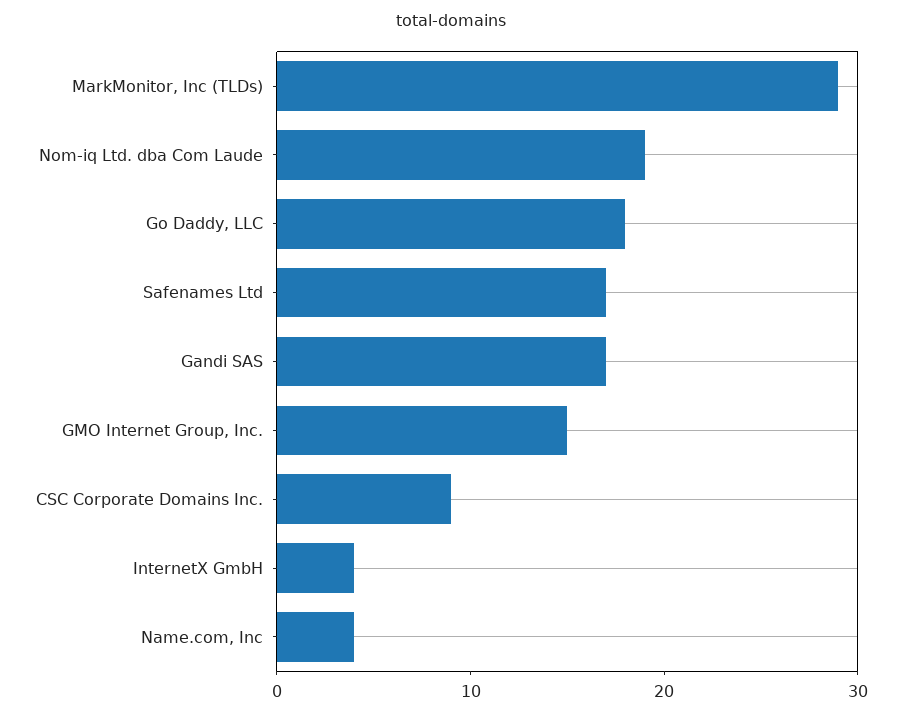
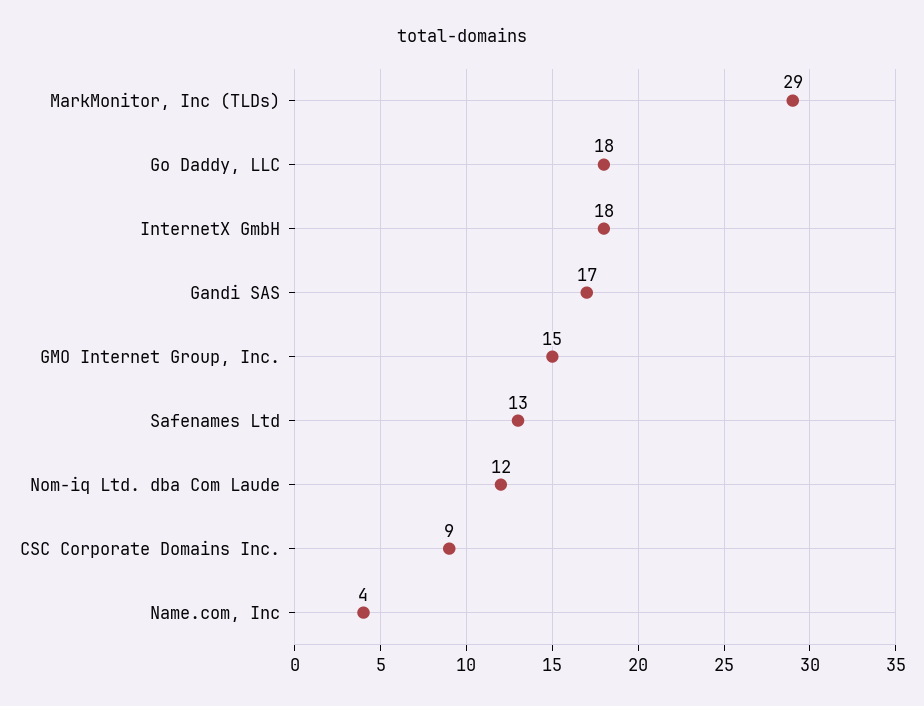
Nom-iq Ltd. dba Com Laude: 19 -> 12
Safenames Ltd: 17 -> 13
InternetX GmbH: 4 -> 18

